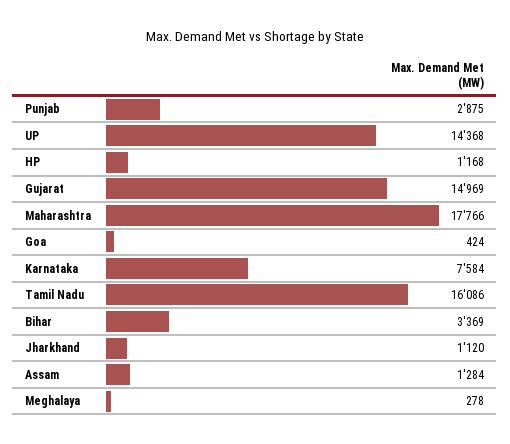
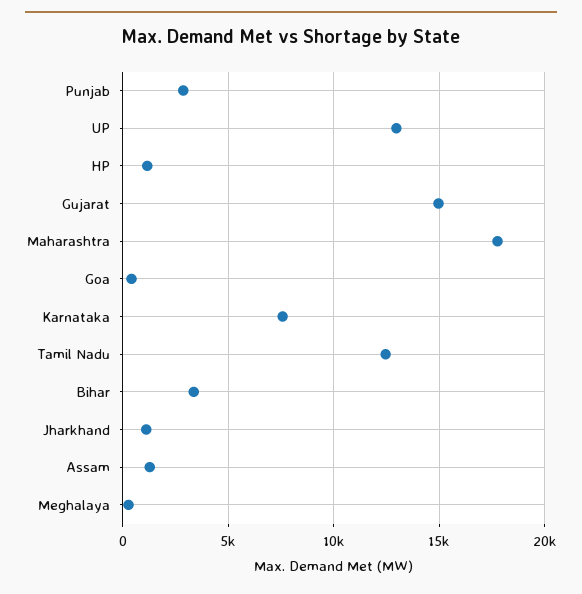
UP: 14368 -> 13000
Tamil Nadu: 16086 -> 12500

